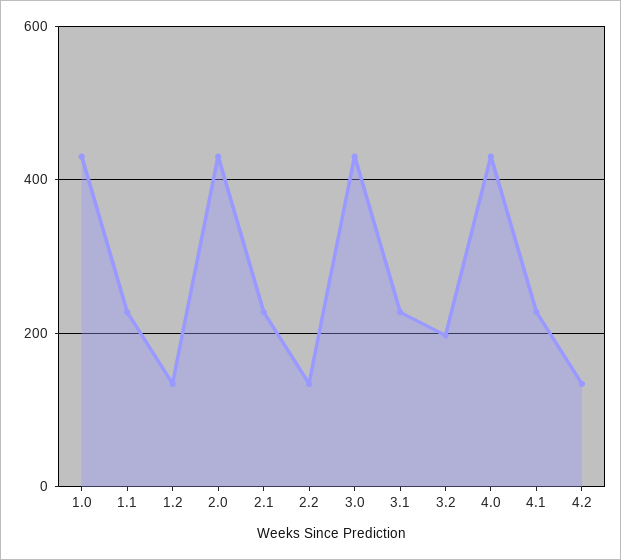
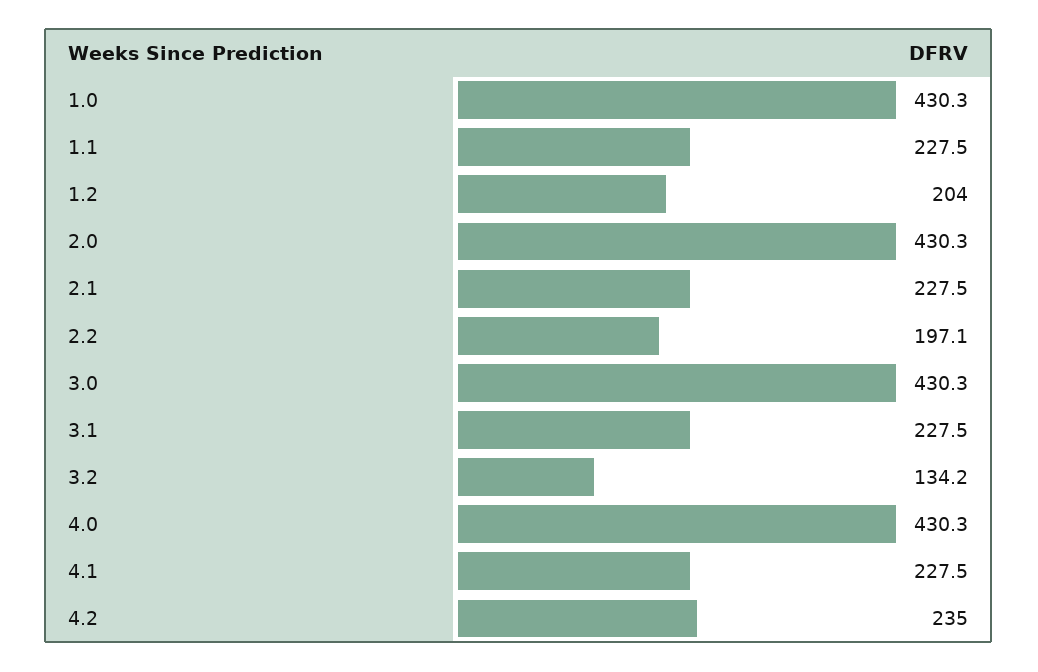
1.2: 140 -> 204
2.2: 140 -> 197.1
3.2: 200 -> 134.2
4.2: 140 -> 235

